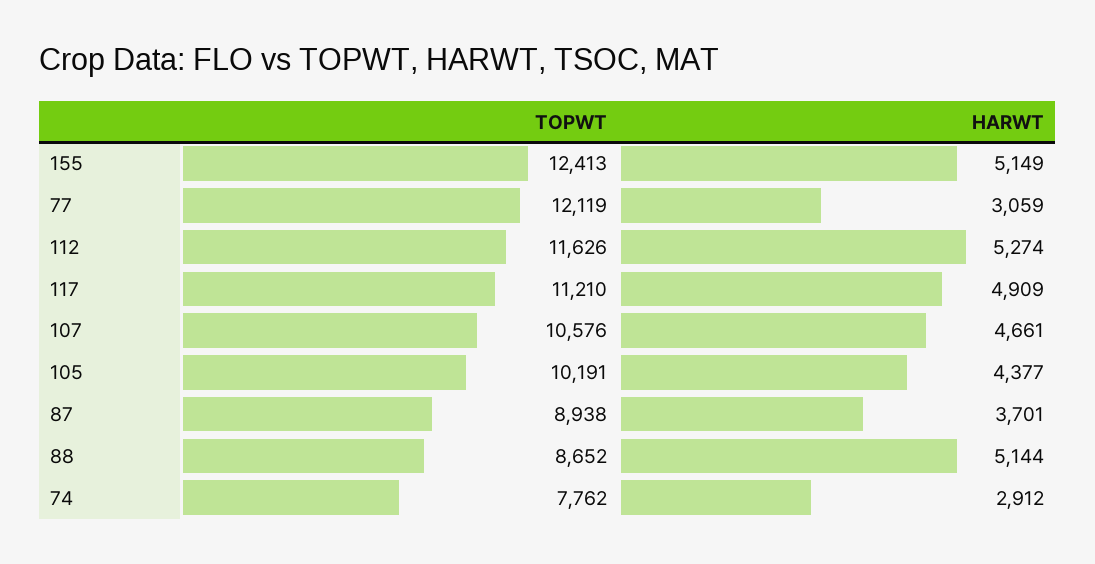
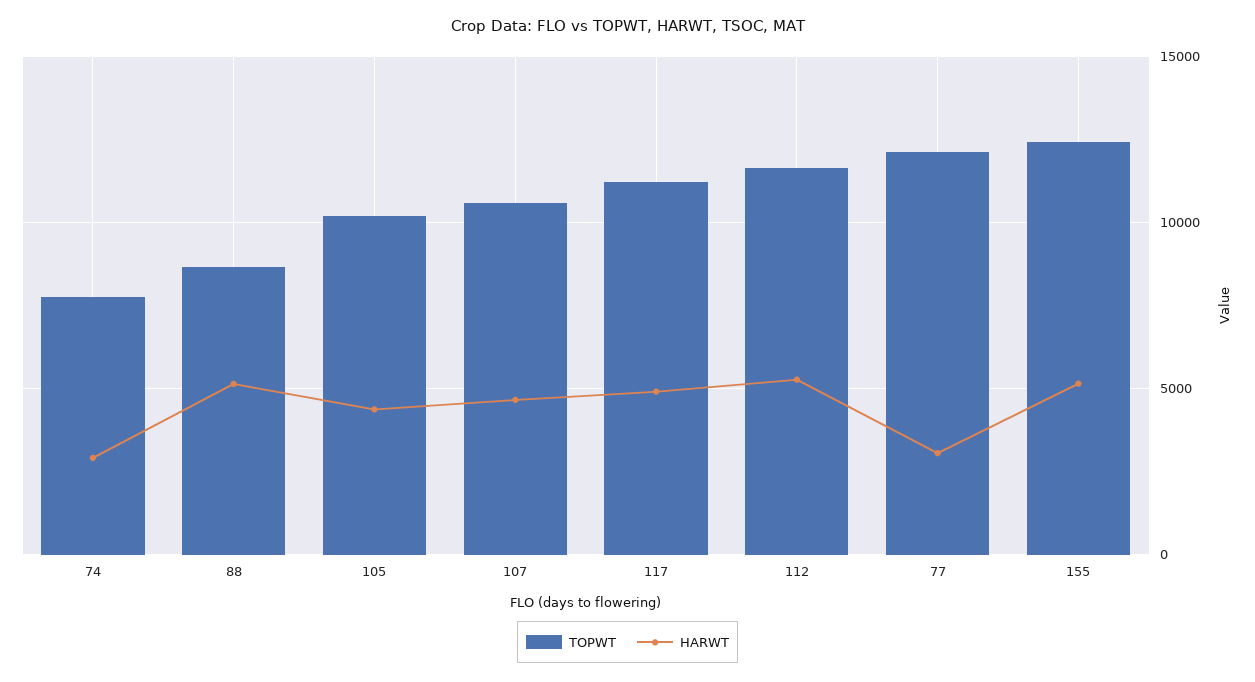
TOPWT, 87: 8938 -> none
HARWT, 87: 3701 -> none

